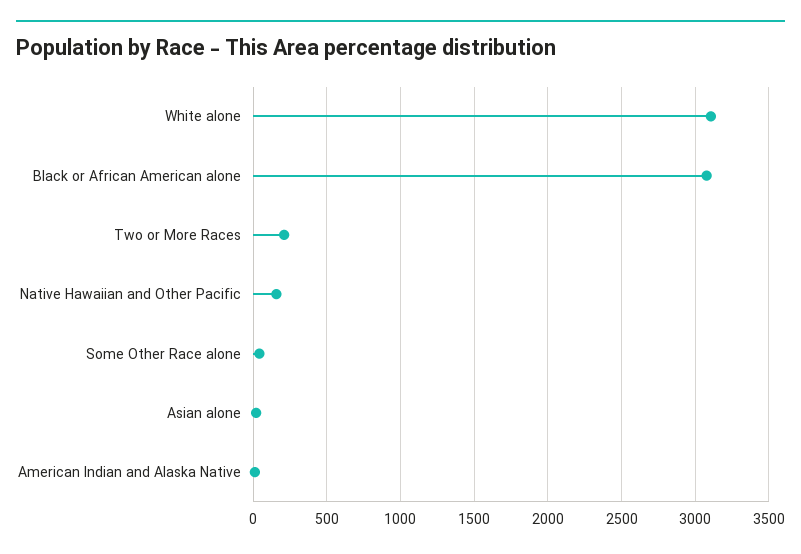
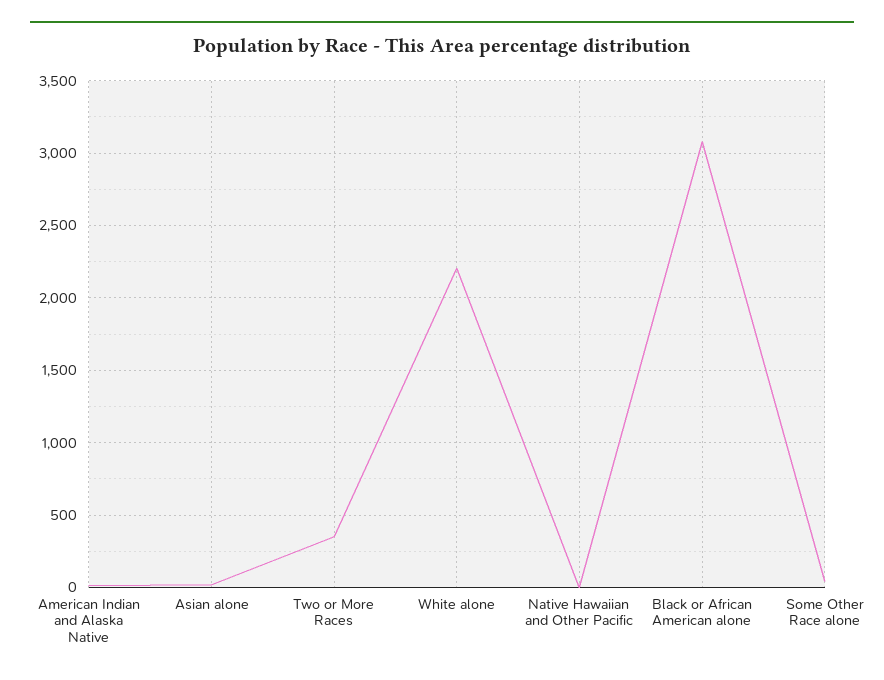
White alone: 3100 -> 2200
Two or More Races: 200 -> 350
Native Hawaiian and Other Pacific: 150 -> 0

